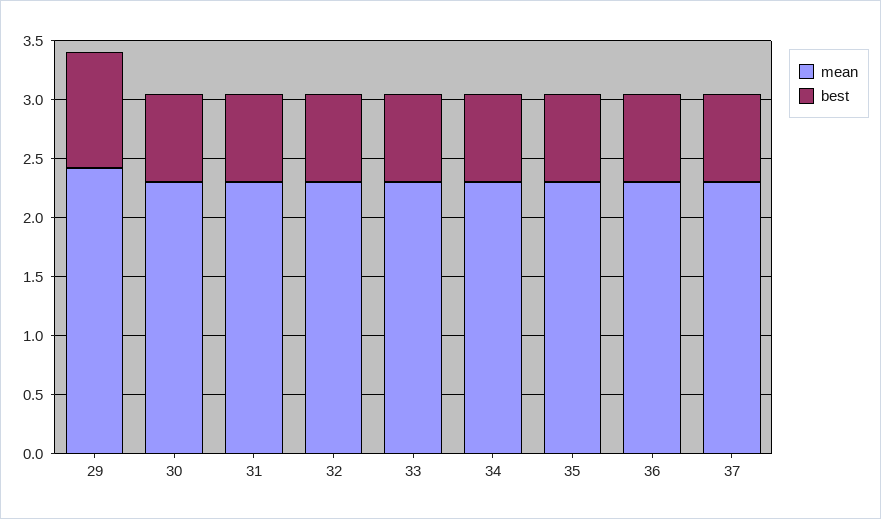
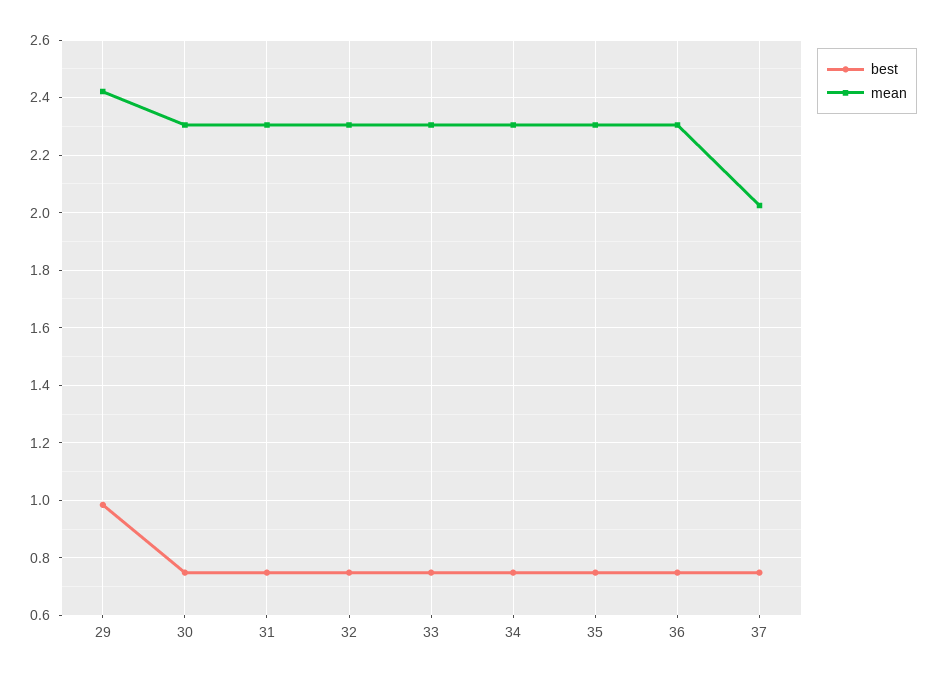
mean, 37: 2.3 -> 2.025

